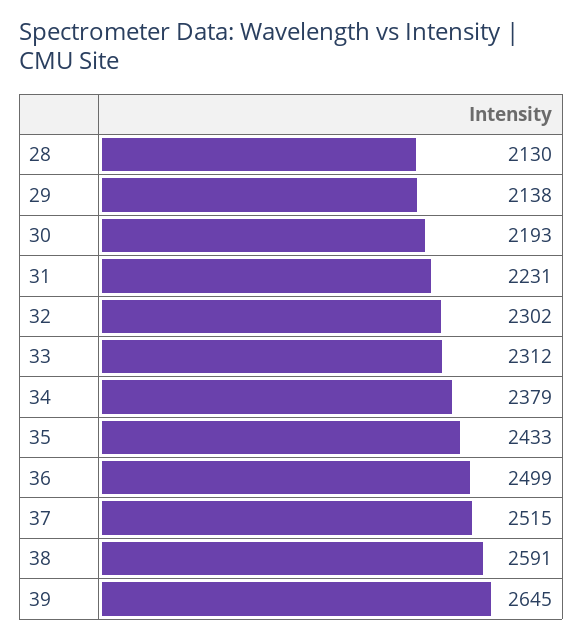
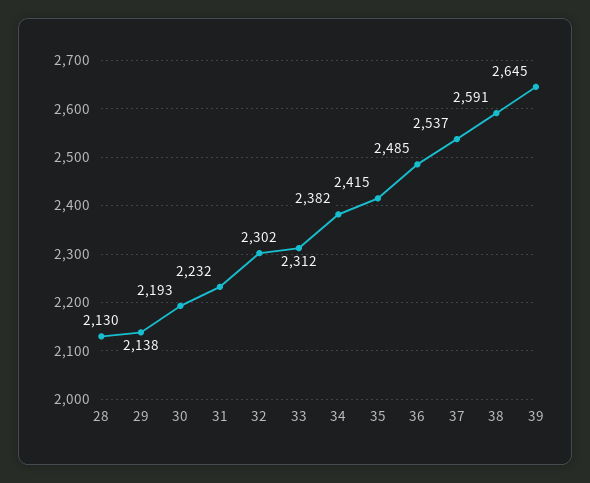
31: 2231 -> 2232
34: 2379 -> 2382
35: 2433 -> 2415
36: 2499 -> 2485
37: 2515 -> 2537

